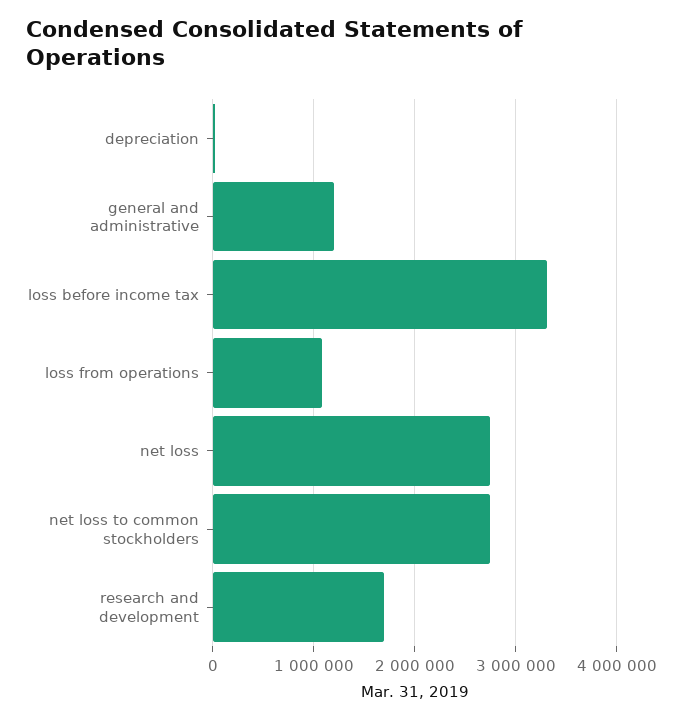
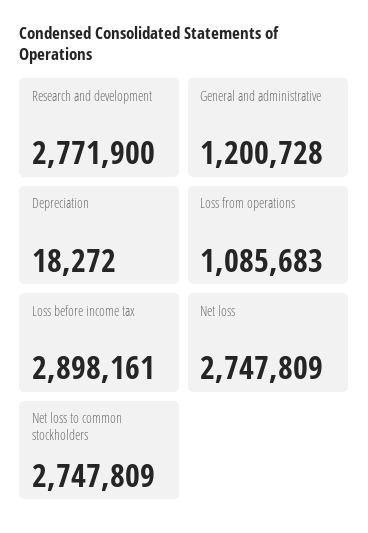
loss before income tax: 3300000 -> 2898161
research and development: 1700000 -> 2771900

